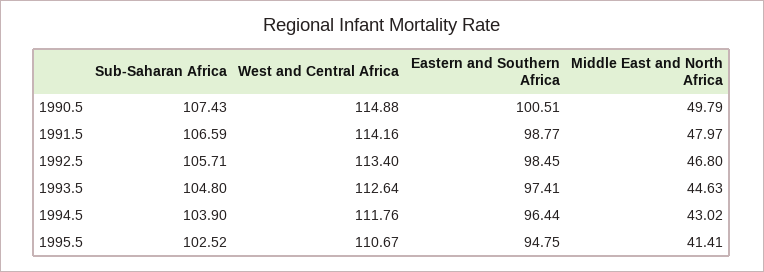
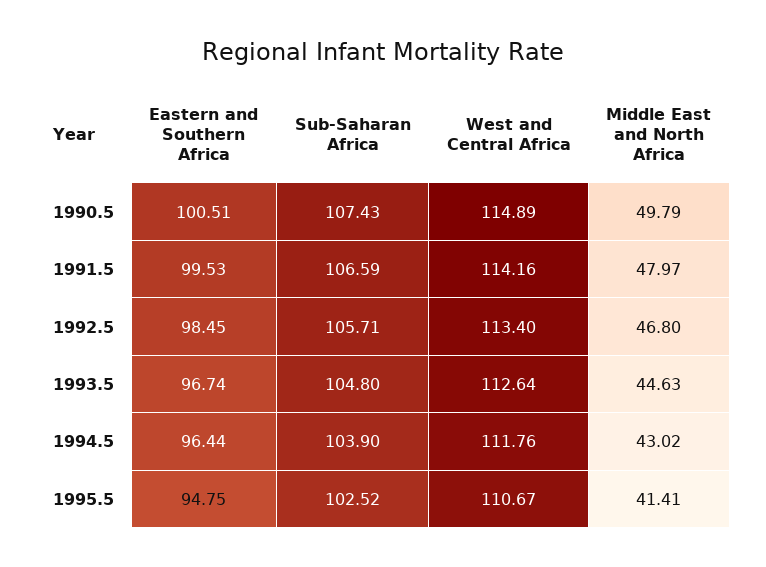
West and Central Africa, 1990.5: 114.88 -> 114.89
Eastern and Southern Africa, 1991.5: 98.77 -> 99.53
Eastern and Southern Africa, 1993.5: 97.41 -> 96.74

